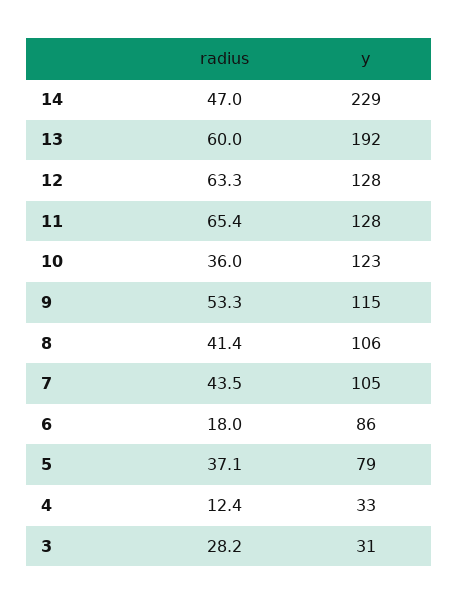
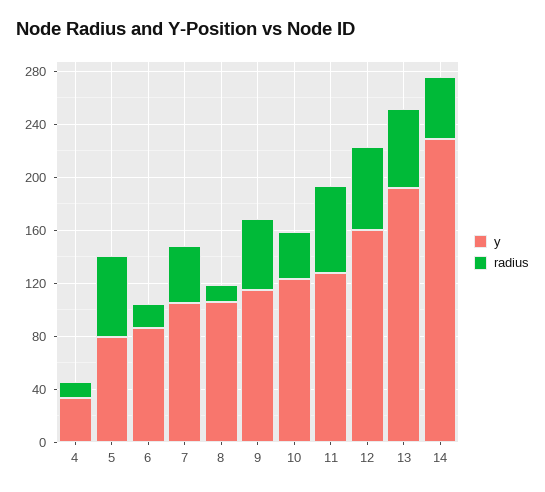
y, 12: 128 -> 160
radius, 8: 41.4 -> 10
radius, 5: 37.1 -> 60
radius, 3: 28.2 -> none
y, 3: 31 -> none

